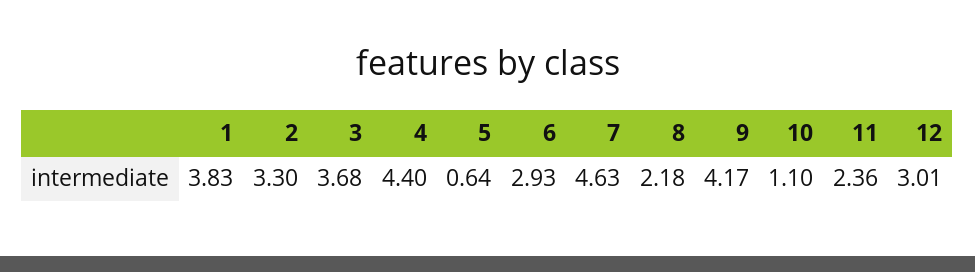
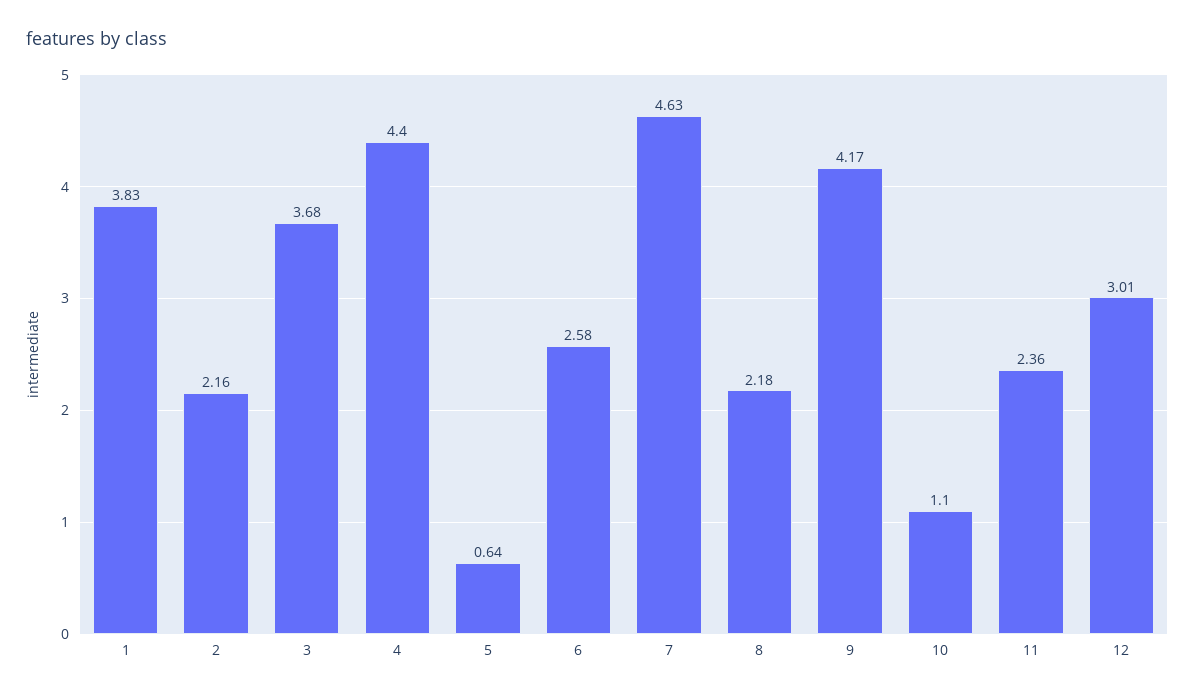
2: 3.3 -> 2.16
6: 2.93 -> 2.58

